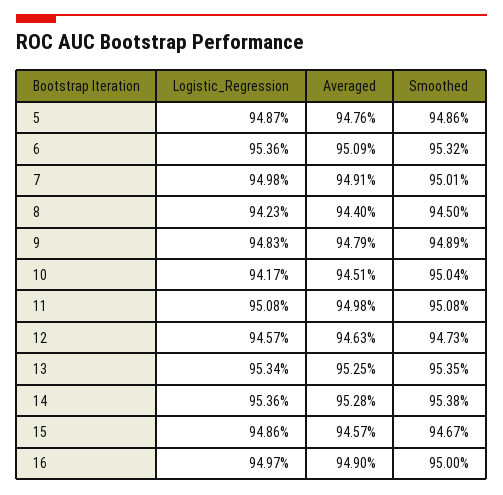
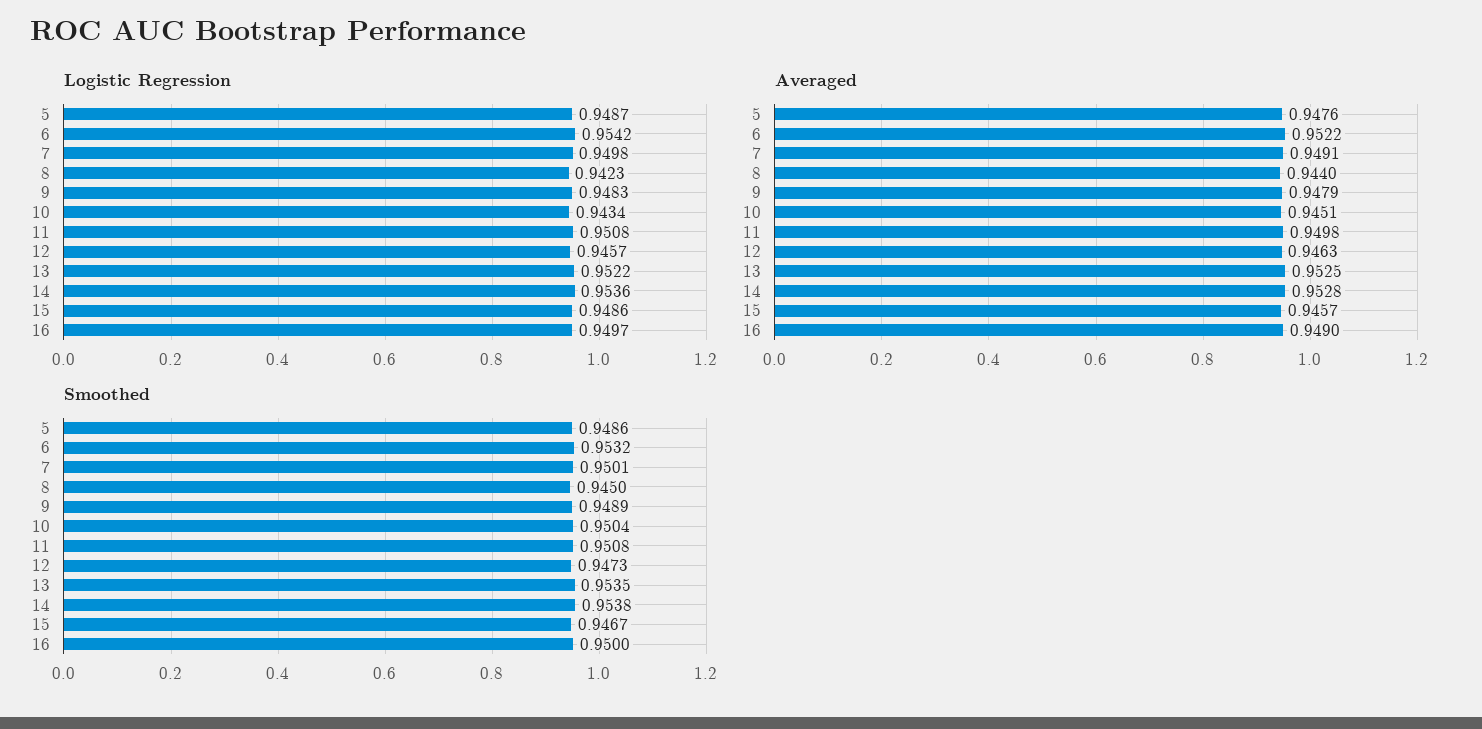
Logistic_Regression, 6: 0.9536 -> 0.9542
Averaged, 6: 0.9509 -> 0.9522
Logistic_Regression, 10: 0.9417 -> 0.9434
Logistic_Regression, 13: 0.9534 -> 0.9522

